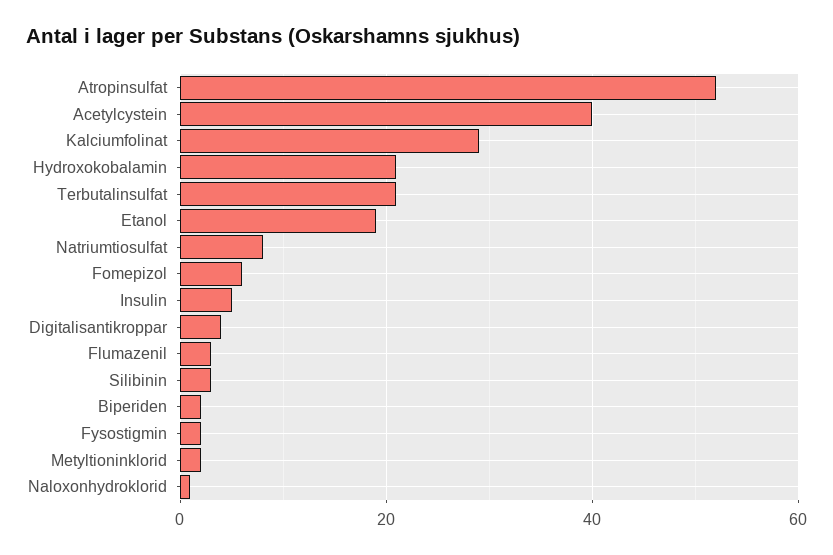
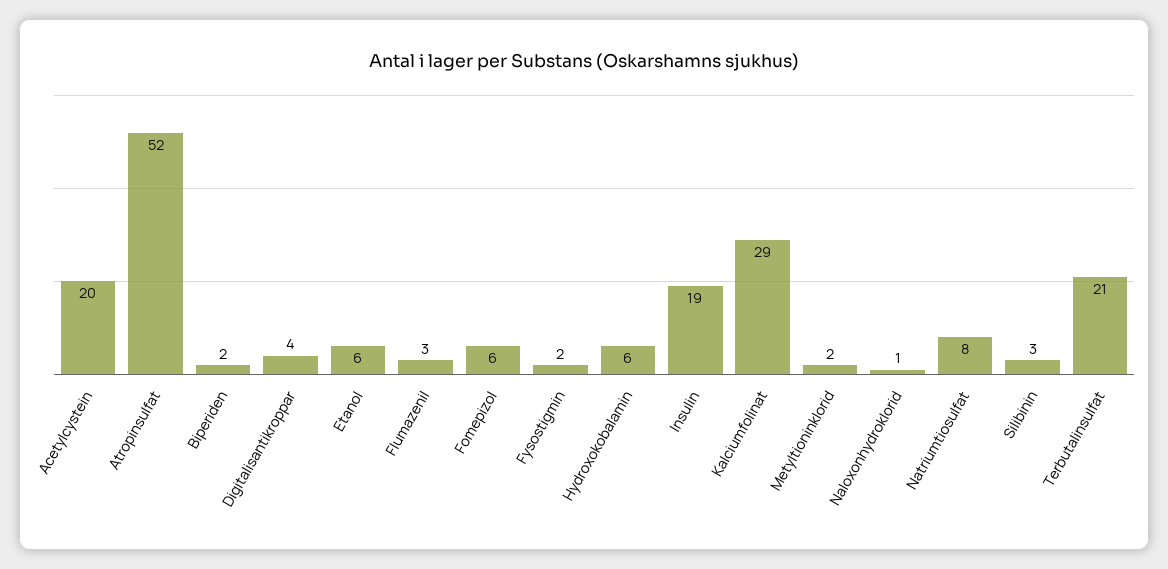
Acetylcystein: 40 -> 20
Hydroxokobalamin: 20 -> 6
Etanol: 20 -> 6
Insulin: 5 -> 19

